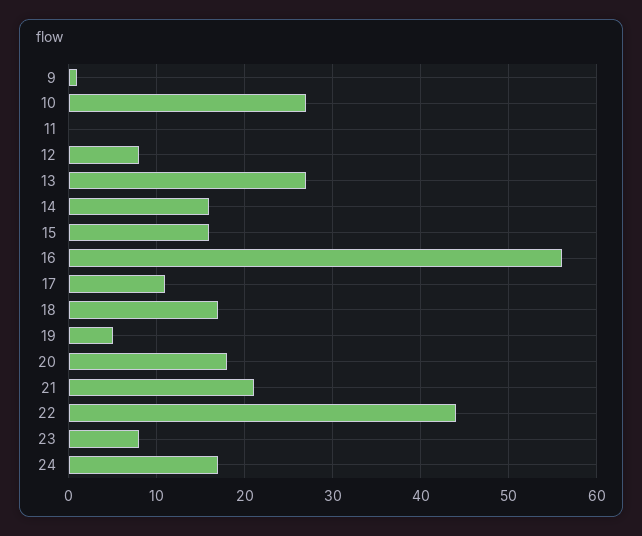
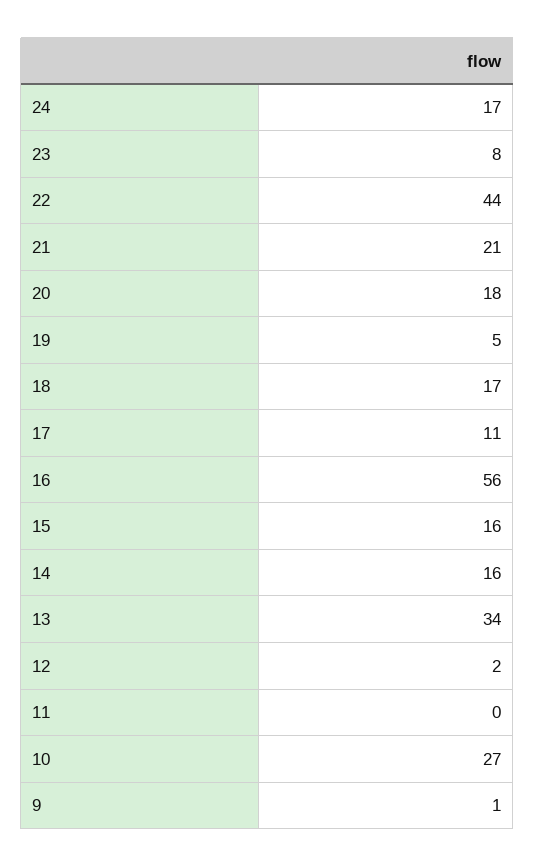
12: 8 -> 2
13: 27 -> 34

